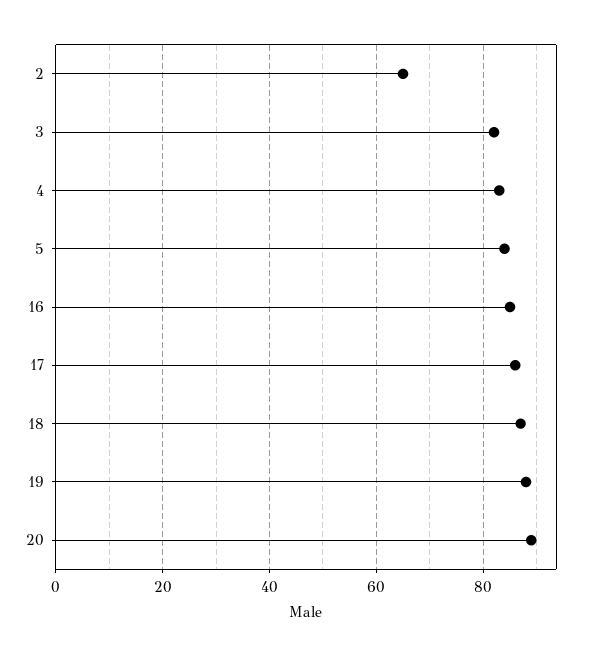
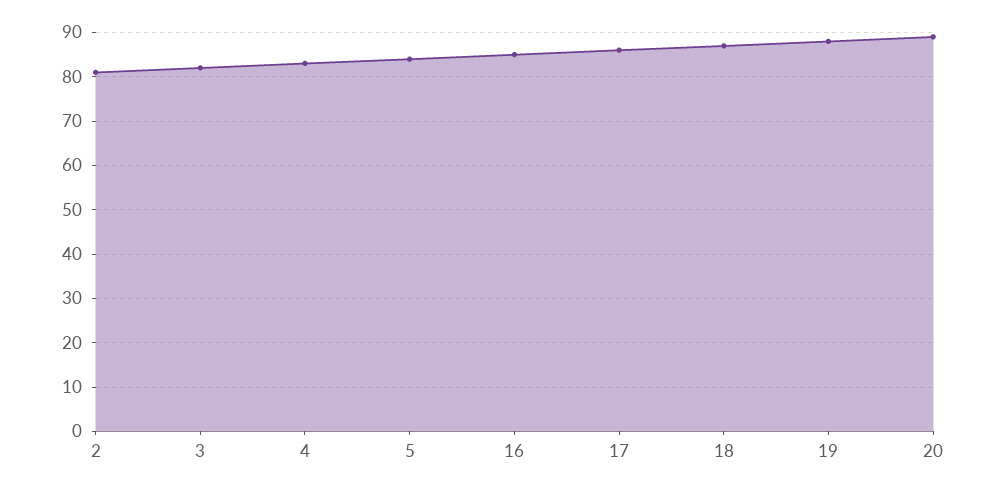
2: 65 -> 80

